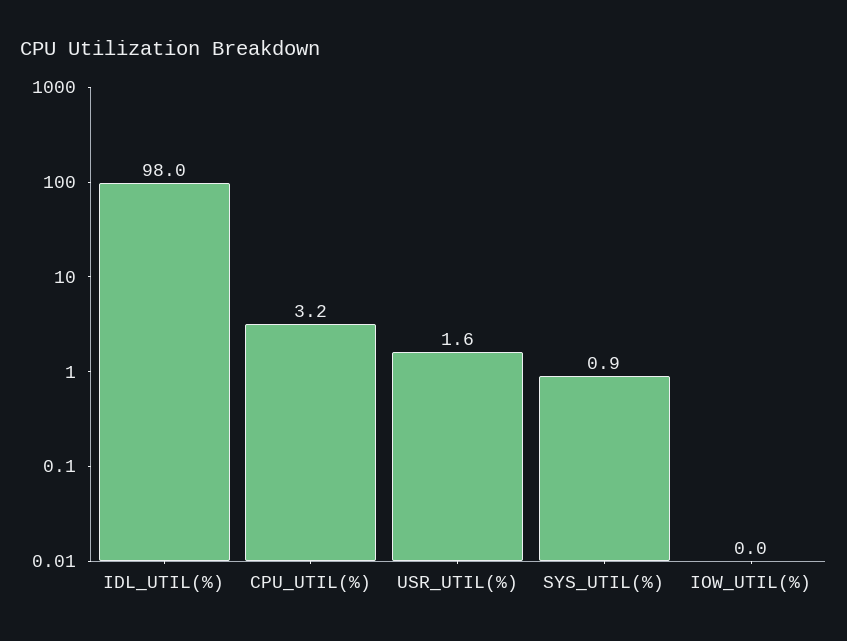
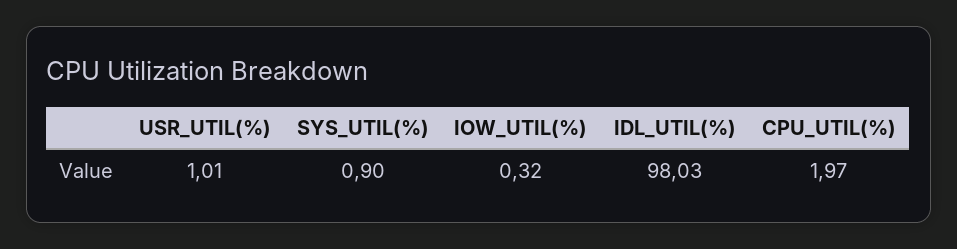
CPU_UTIL(%): 3.2 -> 1.97
USR_UTIL(%): 1.6 -> 1.01
IOW_UTIL(%): 0 -> 0.32

